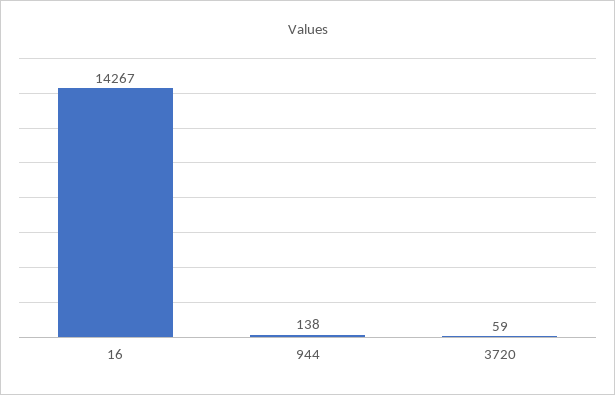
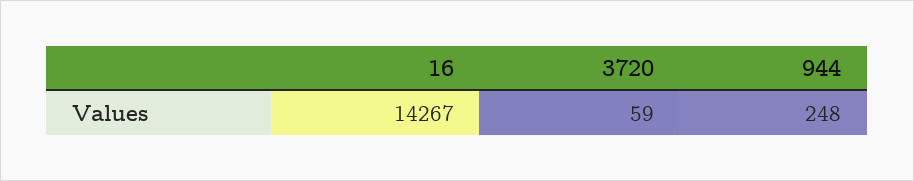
944: 138 -> 248

